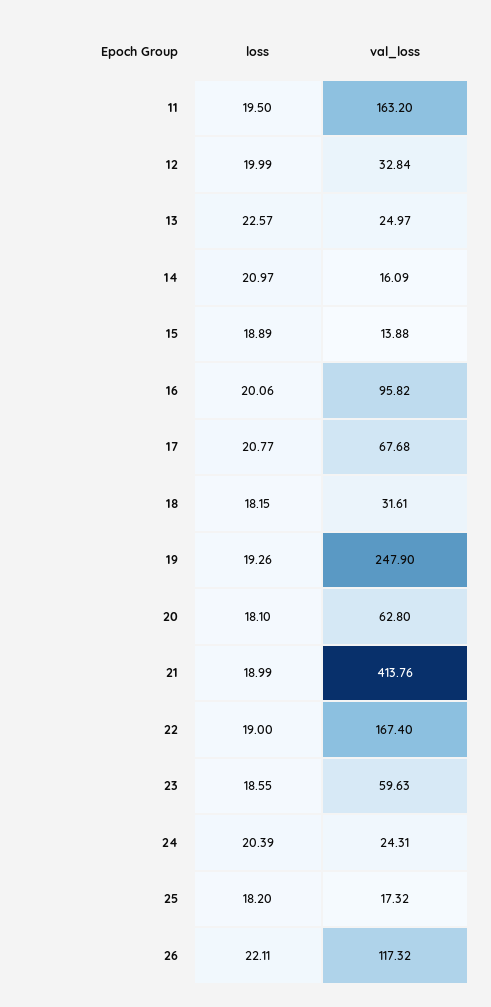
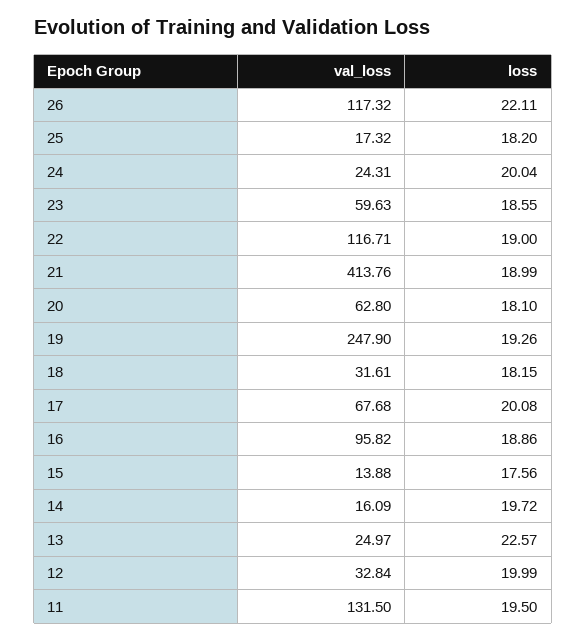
val_loss, 11: 163.2 -> 131.5
loss, 14: 20.97 -> 19.72
loss, 15: 18.89 -> 17.56
loss, 16: 20.06 -> 18.86
loss, 17: 20.77 -> 20.08
val_loss, 22: 167.4 -> 116.71
loss, 24: 20.39 -> 20.04

